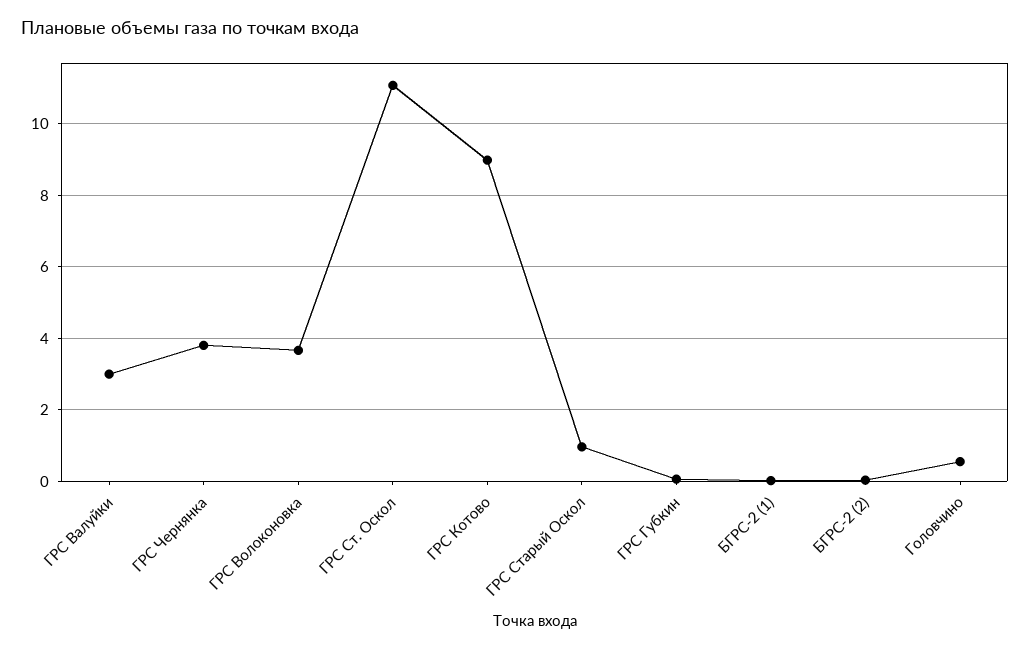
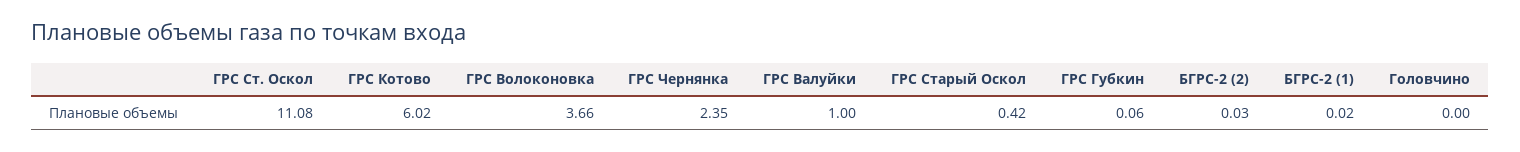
ГРС Валуйки: 3 -> 1
ГРС Чернянка: 3.8 -> 2.35
ГРС Котово: 9 -> 6.02
ГРС Старый Оскол: 1 -> 0.42
Головчино: 0.6 -> 0

